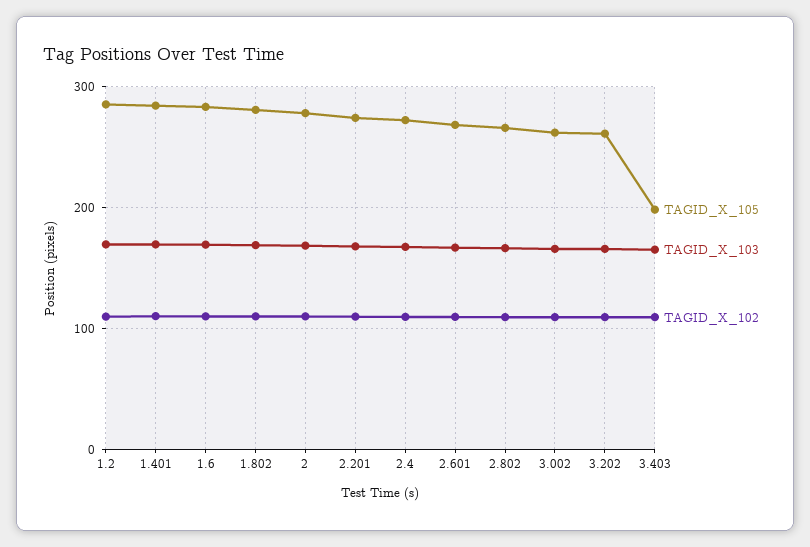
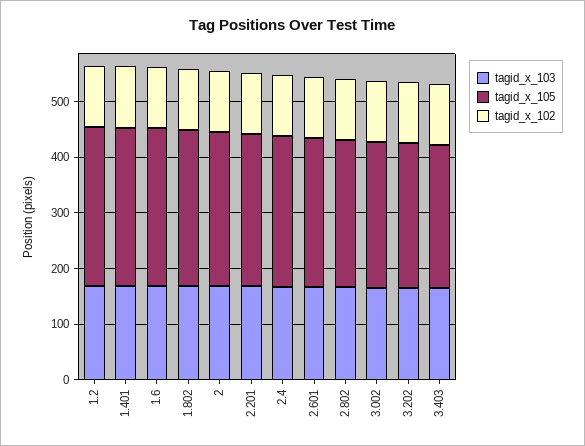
TAGID_X_105, 3.403: 200 -> 260

